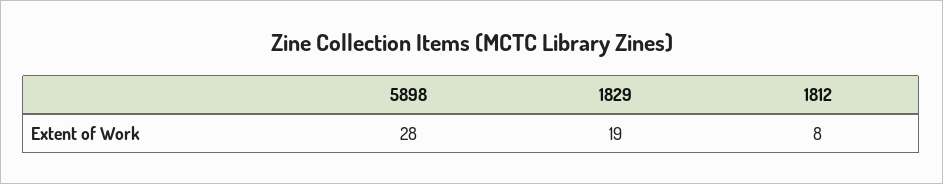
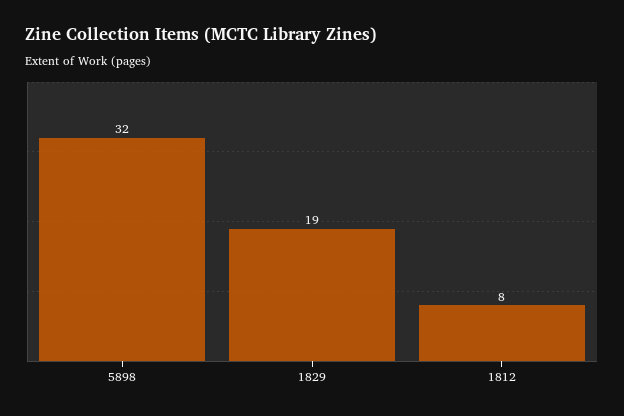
5898: 28 -> 32

